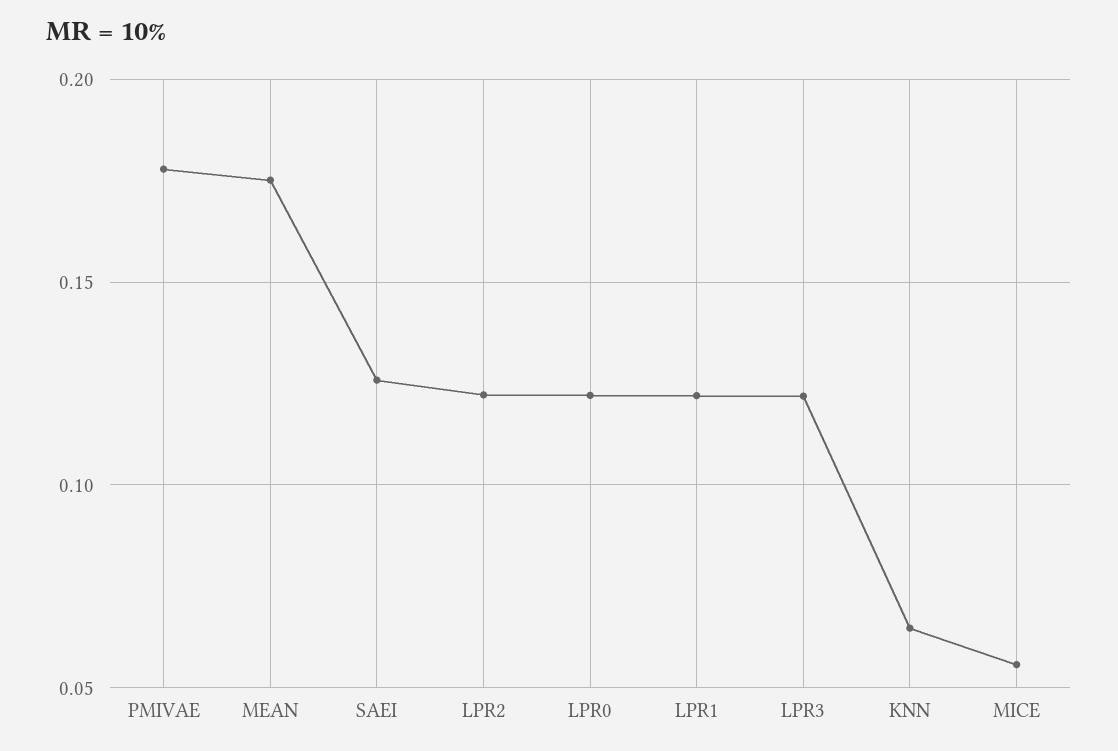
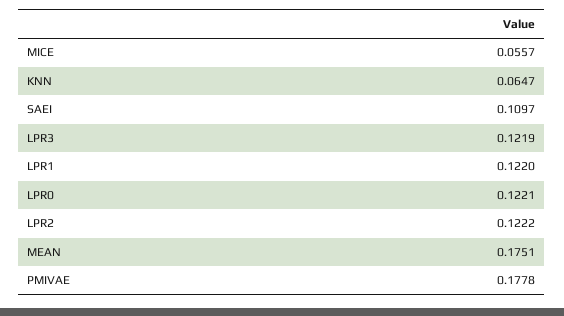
SAEI: 0.125 -> 0.1097

